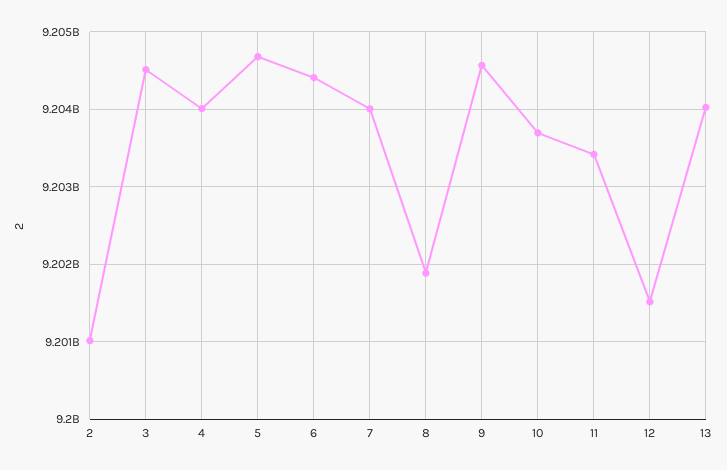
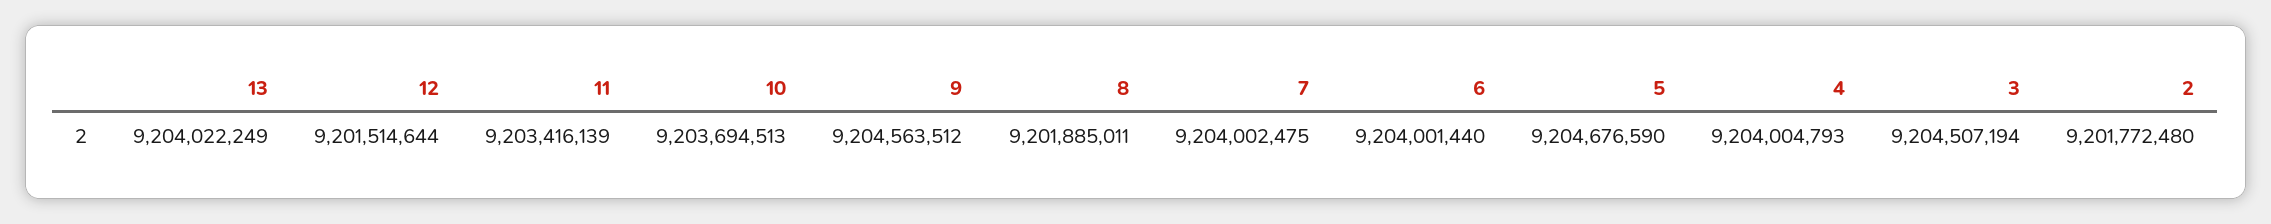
2: 9201000000 -> 9201772480
6: 9204400000 -> 9204001440

